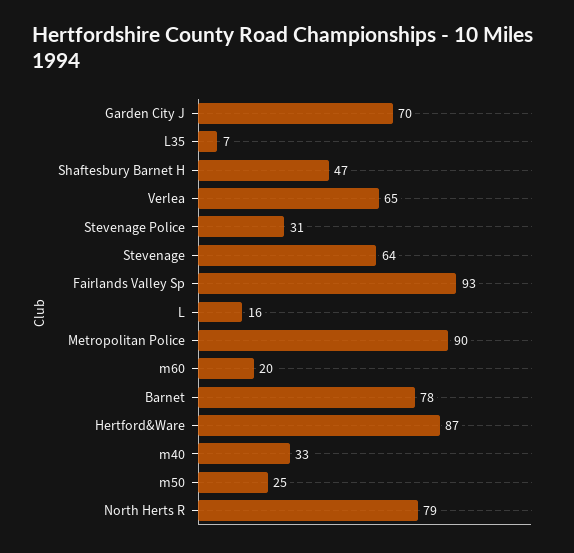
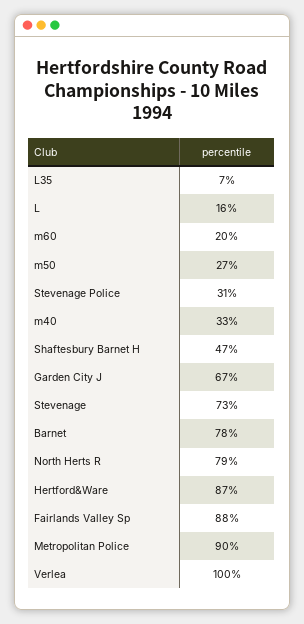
Garden City J: 70 -> 67
Verlea: 65 -> 100
Stevenage: 64 -> 73
Fairlands Valley Sp: 93 -> 88
m50: 25 -> 27

